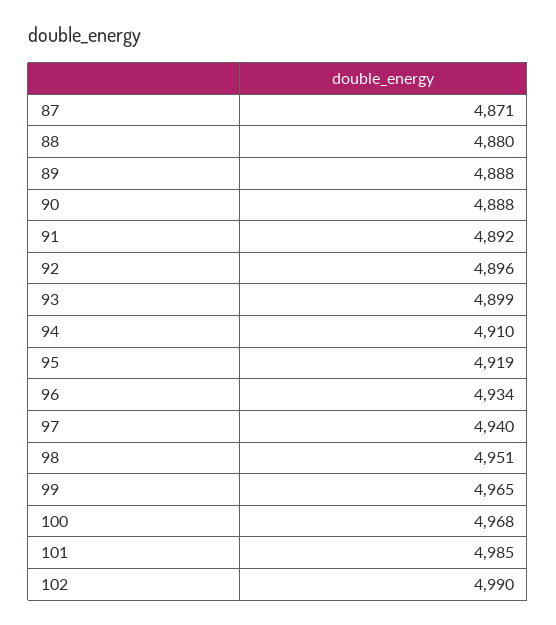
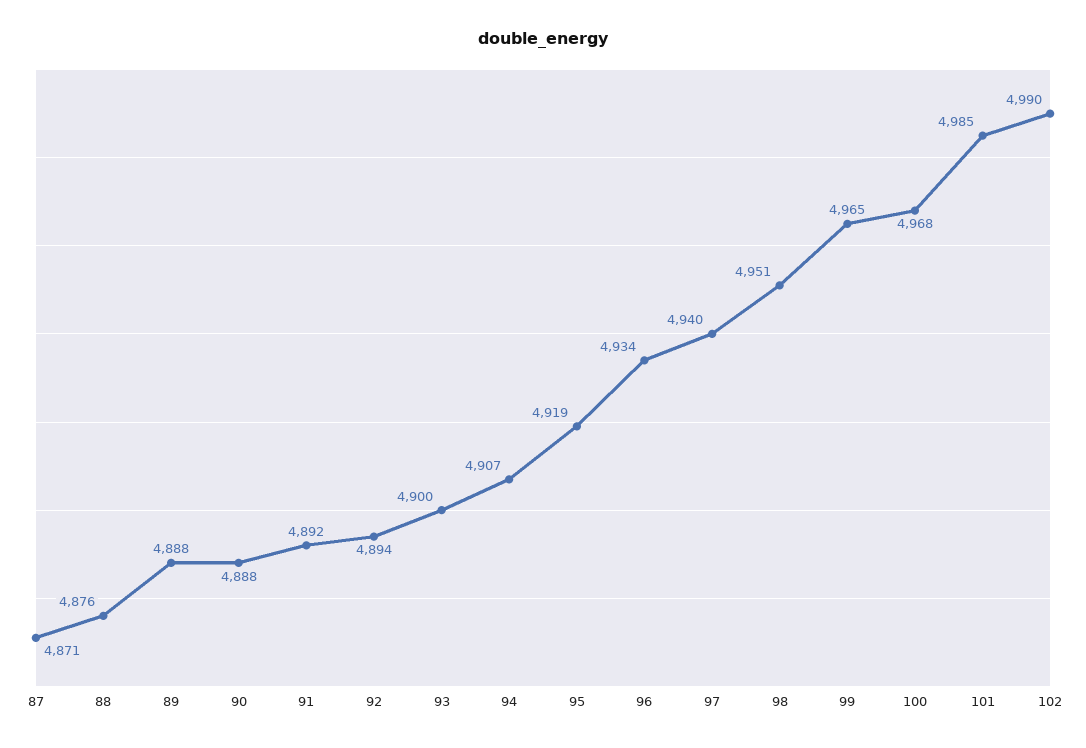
88: 4880 -> 4876
92: 4896 -> 4894
93: 4899 -> 4900
94: 4910 -> 4907

